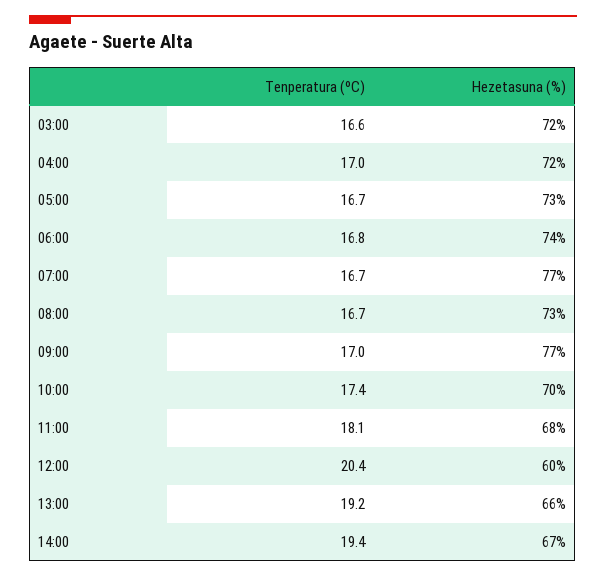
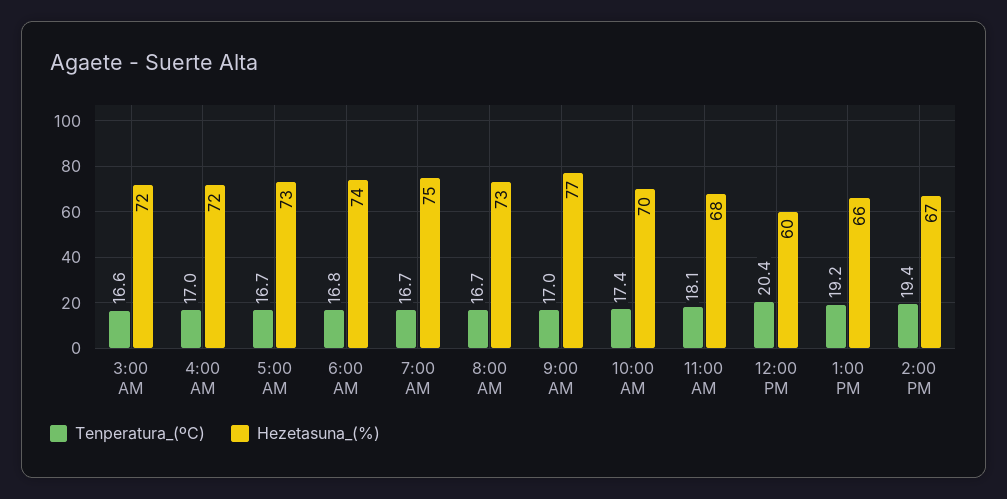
Hezetasuna (%), 07:00: 77 -> 75

